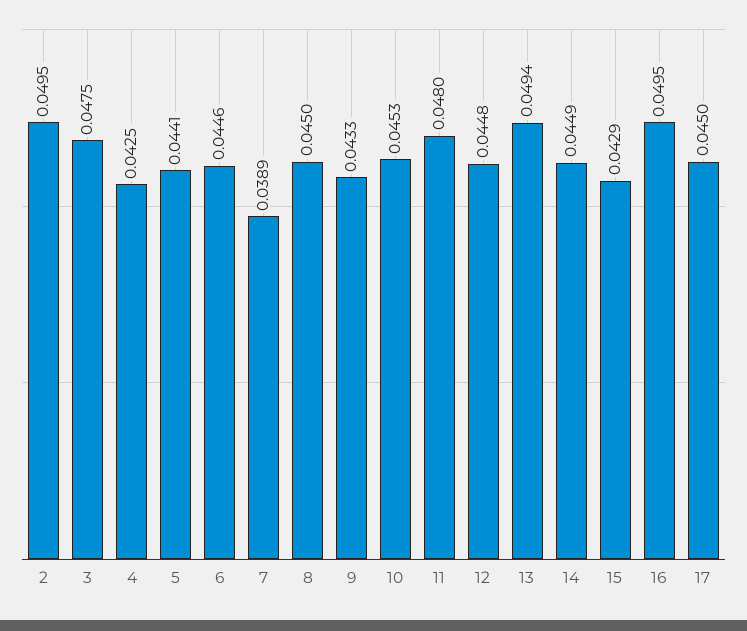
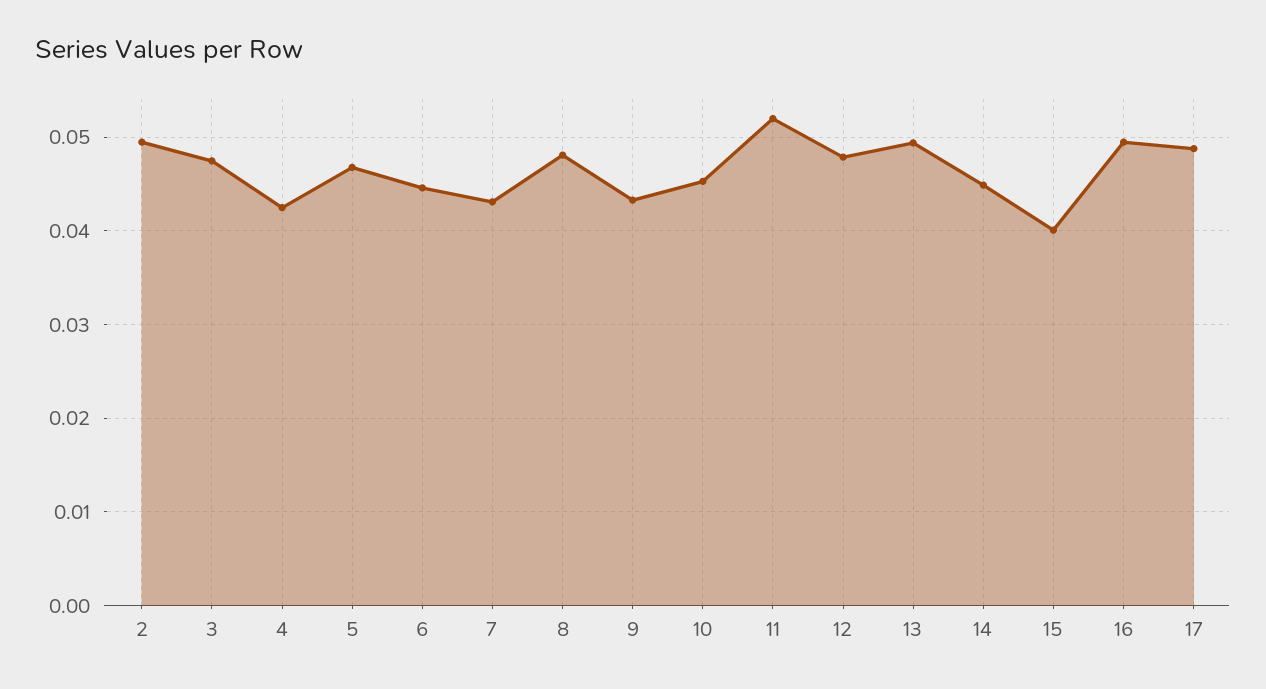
5: 0.0441 -> 0.047
7: 0.0389 -> 0.043
8: 0.045 -> 0.048
11: 0.048 -> 0.052
12: 0.0448 -> 0.048
15: 0.0429 -> 0.04
17: 0.045 -> 0.049

